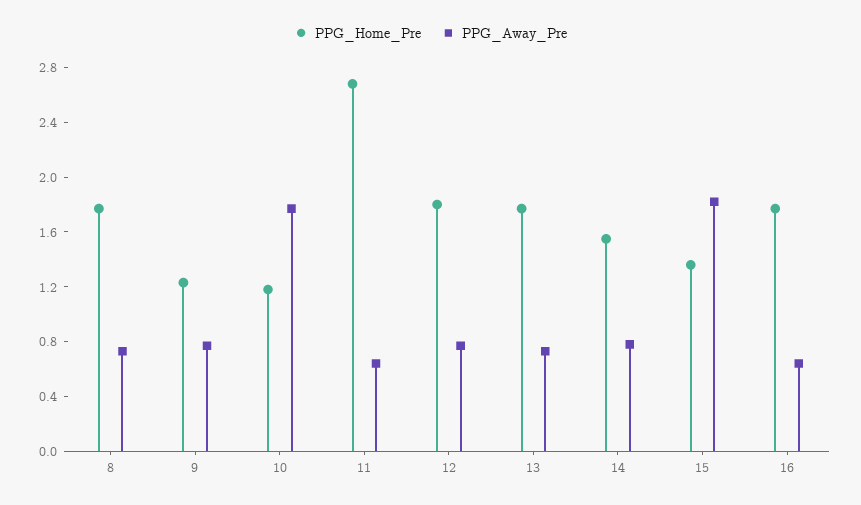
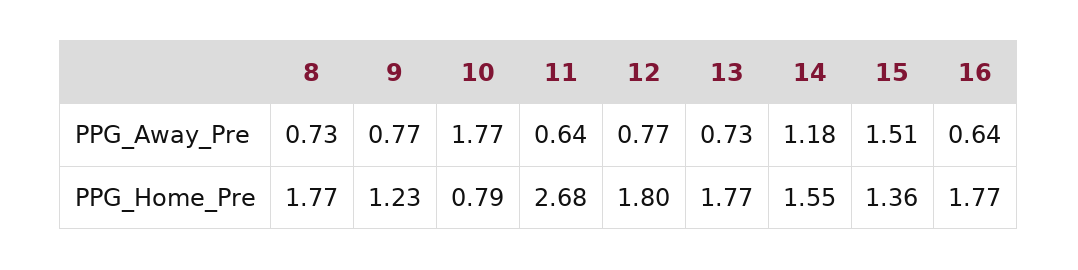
PPG_Home_Pre, 10: 1.2 -> 0.79
PPG_Away_Pre, 14: 0.8 -> 1.18
PPG_Away_Pre, 15: 1.8 -> 1.51

